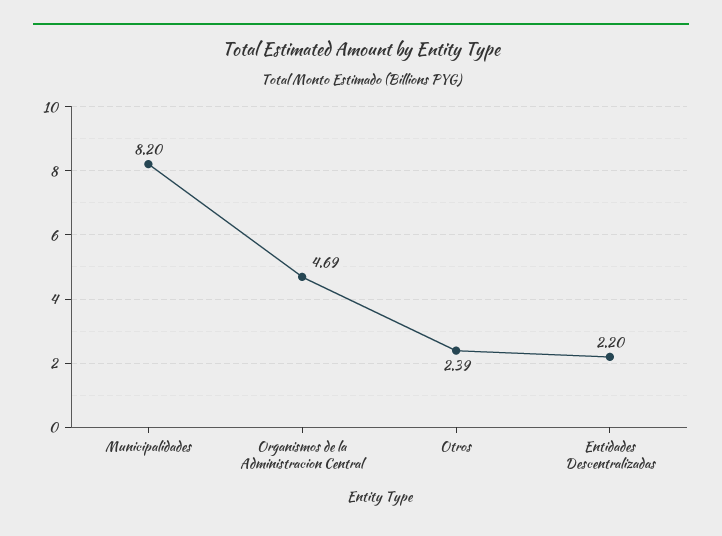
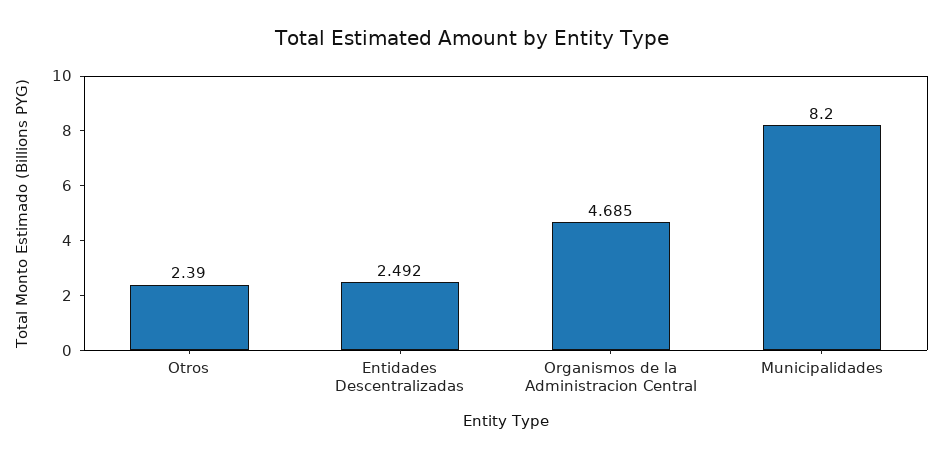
Entidades Descentralizadas: 2.2 -> 2.492

